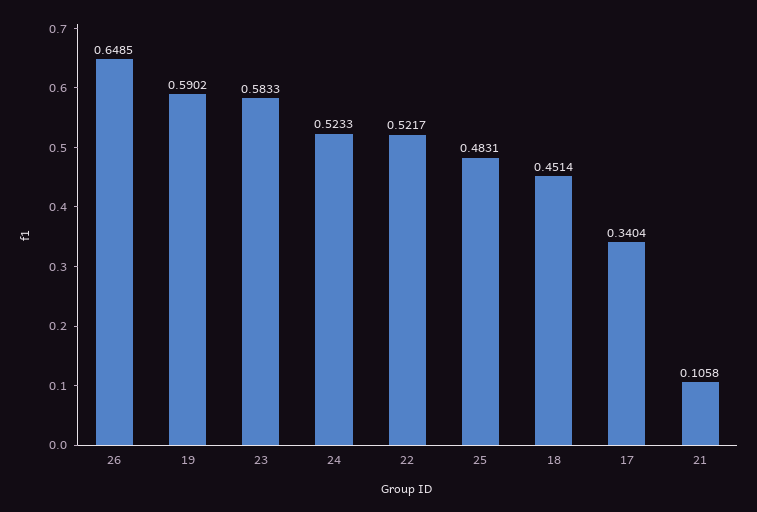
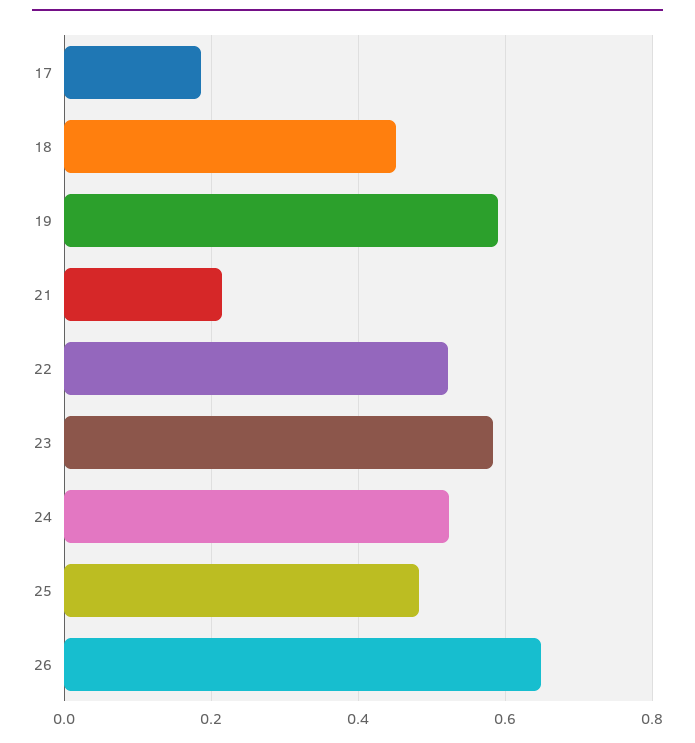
17: 0.3404 -> 0.18
21: 0.1058 -> 0.22

